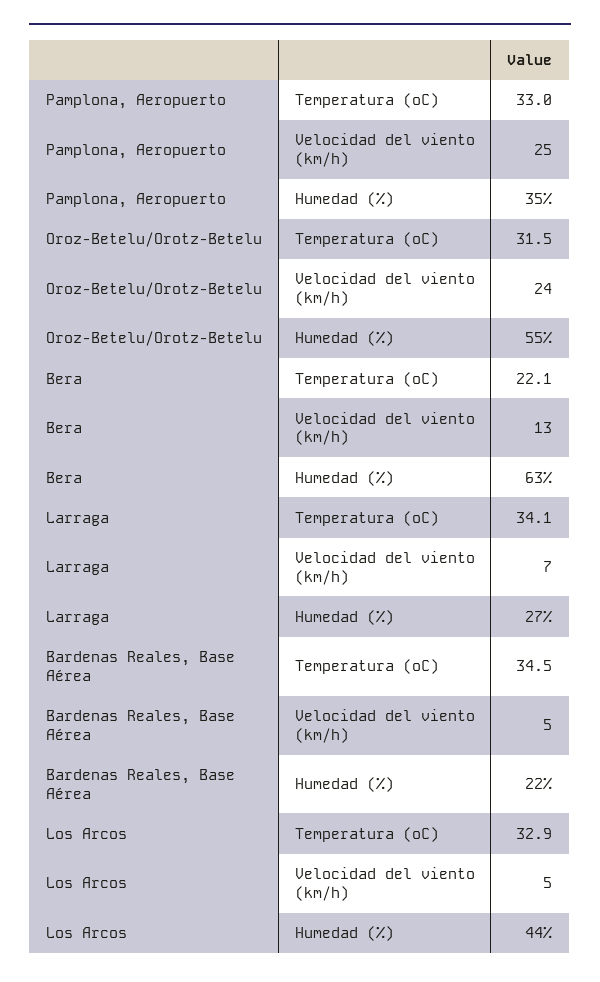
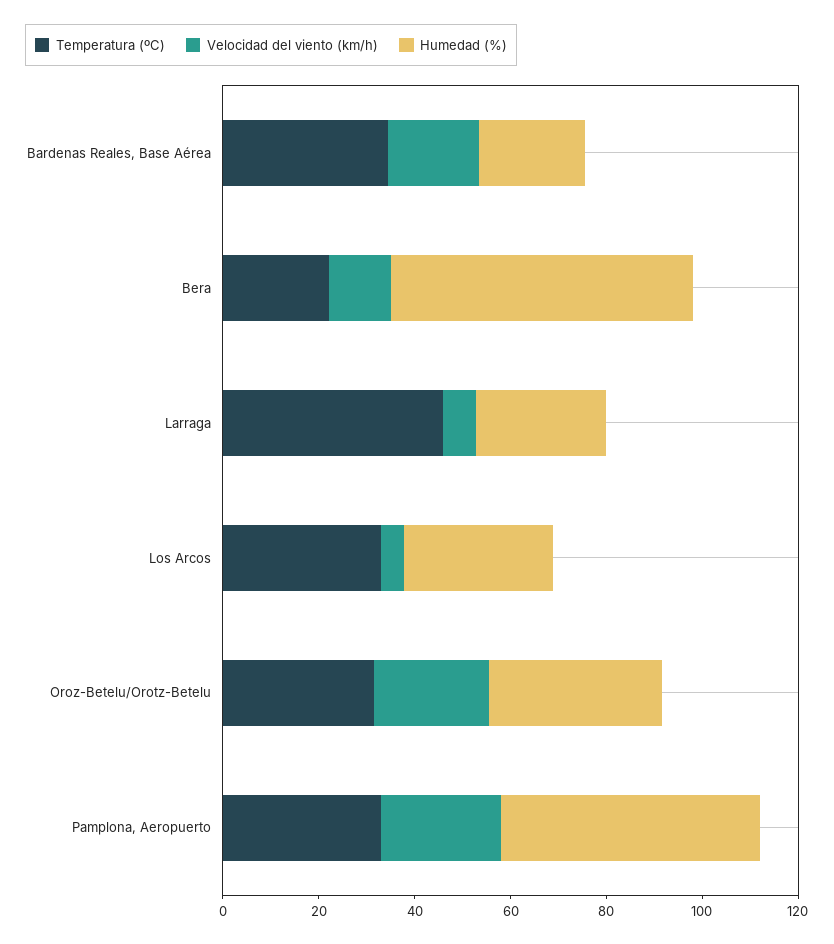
Humedad (%), Pamplona, Aeropuerto: 35 -> 55
Humedad (%), Oroz-Betelu/Orotz-Betelu: 55 -> 35
Temperatura (ºC), Larraga: 34.1 -> 45
Velocidad del viento (km/h), Bardenas Reales, Base Aérea: 5 -> 20
Humedad (%), Los Arcos: 44 -> 30

